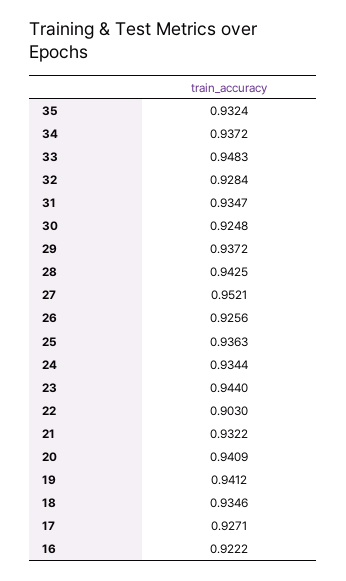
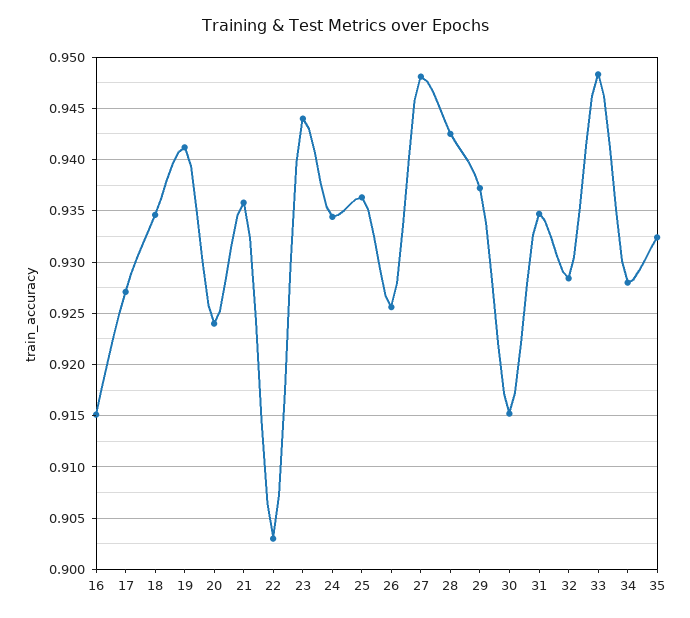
34: 0.9372 -> 0.928
30: 0.9248 -> 0.915
27: 0.9521 -> 0.948
21: 0.9322 -> 0.936
20: 0.9409 -> 0.924
16: 0.9222 -> 0.915

